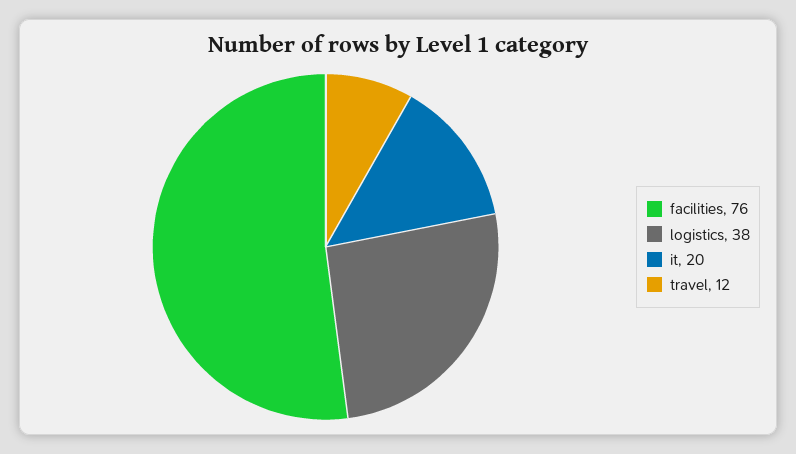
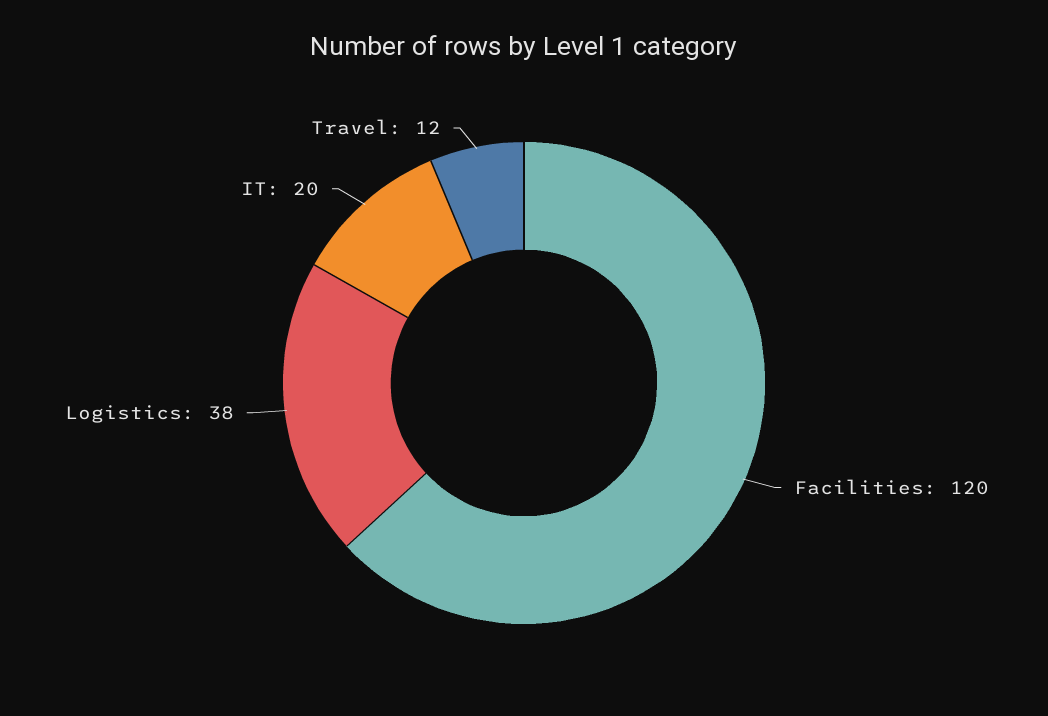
facilities: 76 -> 120

